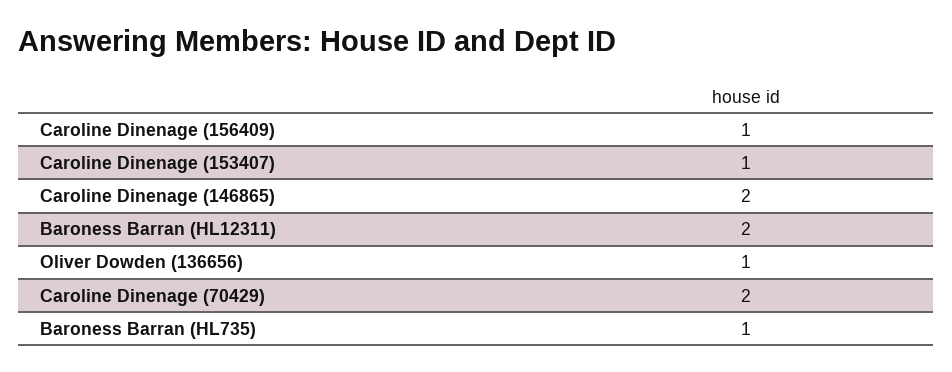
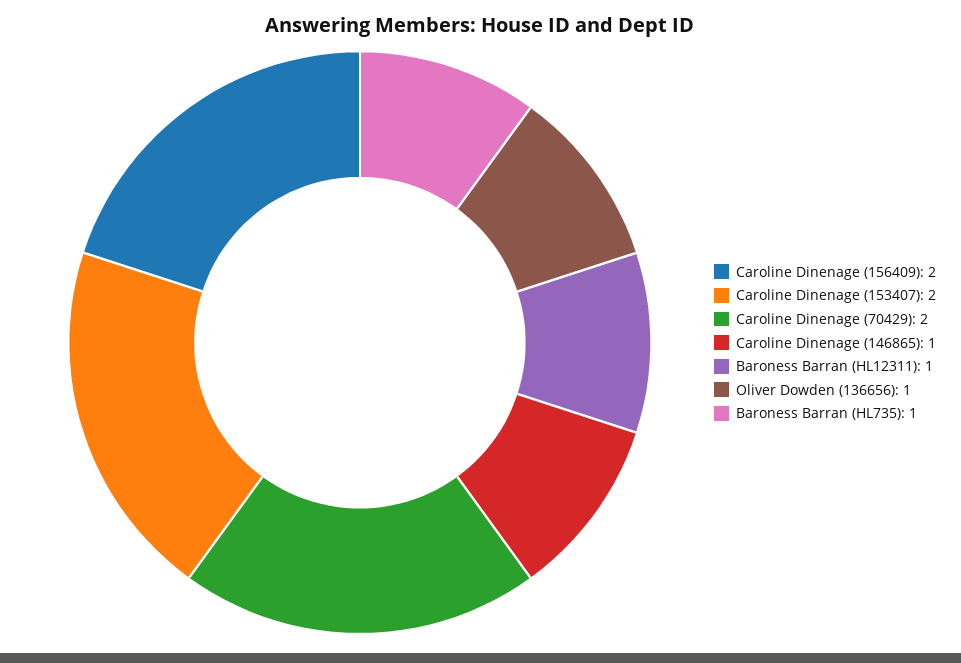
Caroline Dinenage (156409): 1 -> 2
Caroline Dinenage (153407): 1 -> 2
Caroline Dinenage (146865): 2 -> 1
Baroness Barran (HL12311): 2 -> 1

